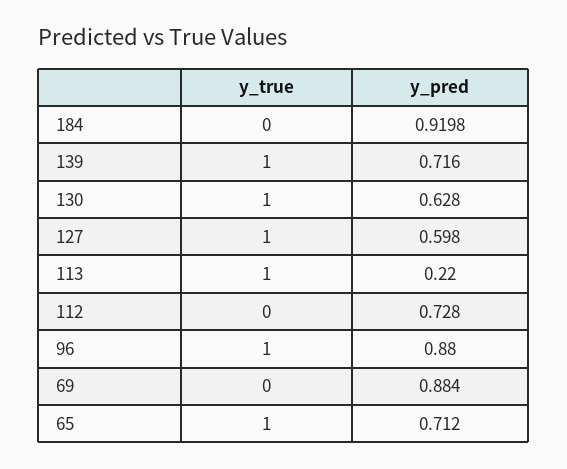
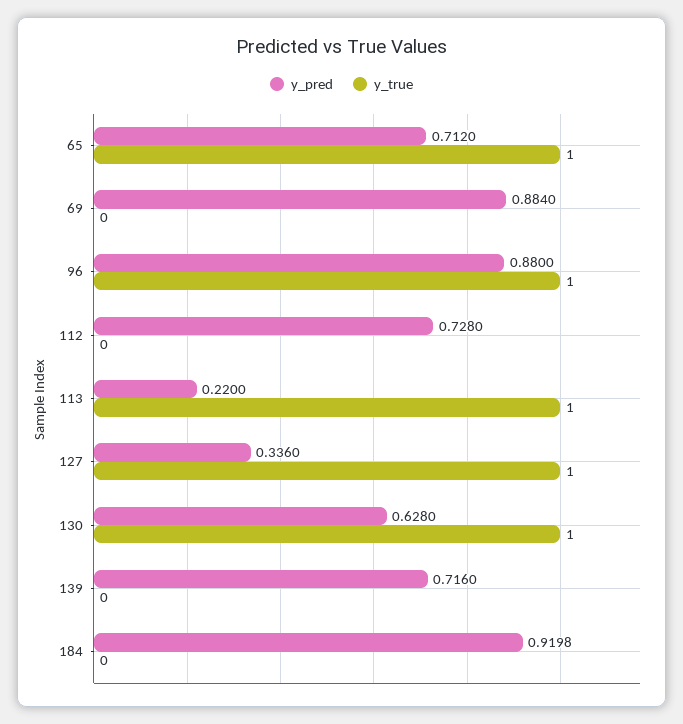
y_true, 139: 1 -> 0
y_pred, 127: 0.598 -> 0.336

